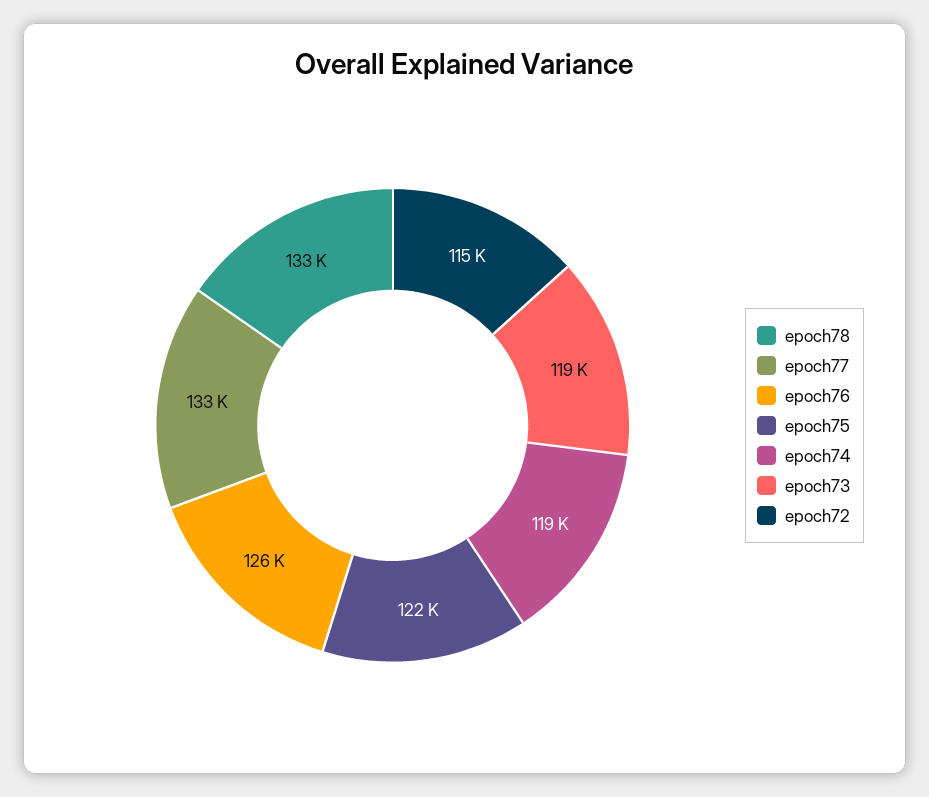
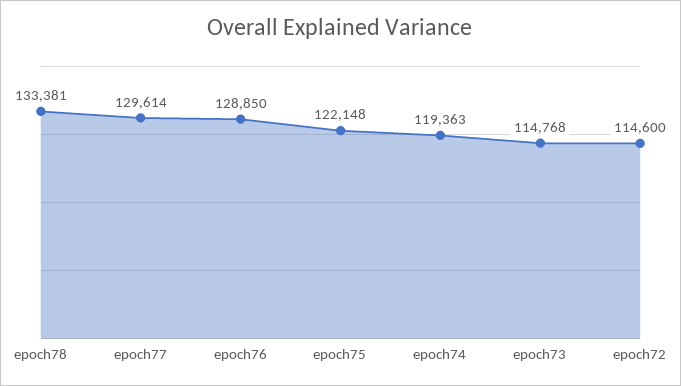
epoch77: 133000 -> 129614
epoch76: 126000 -> 128850
epoch73: 119000 -> 114768

